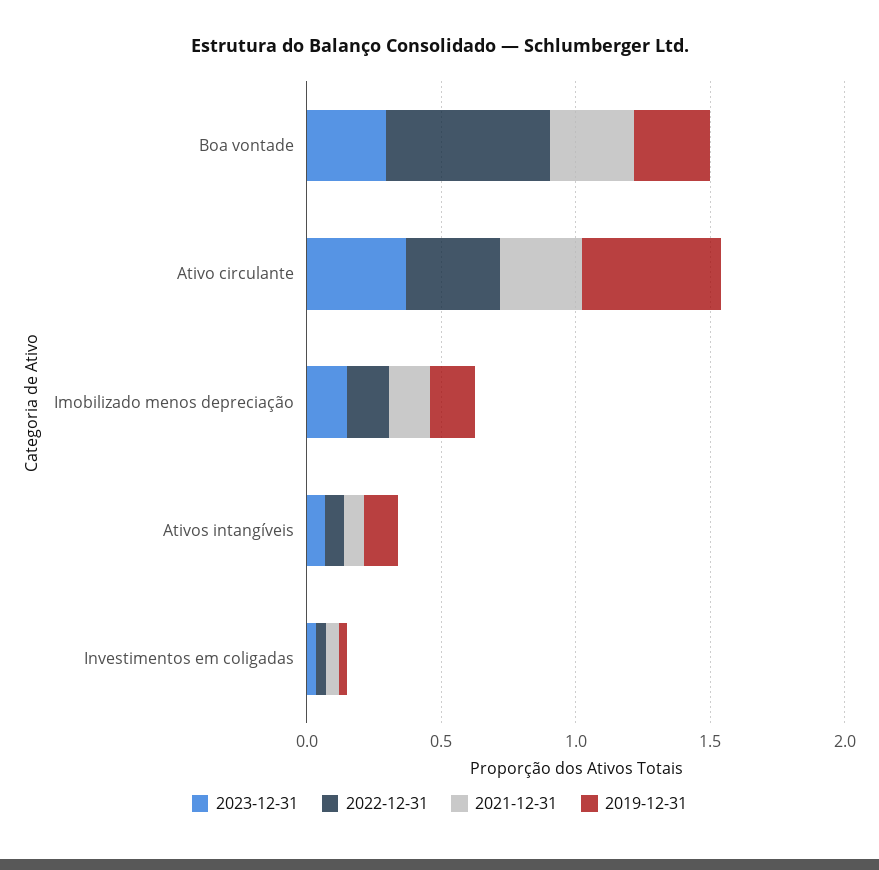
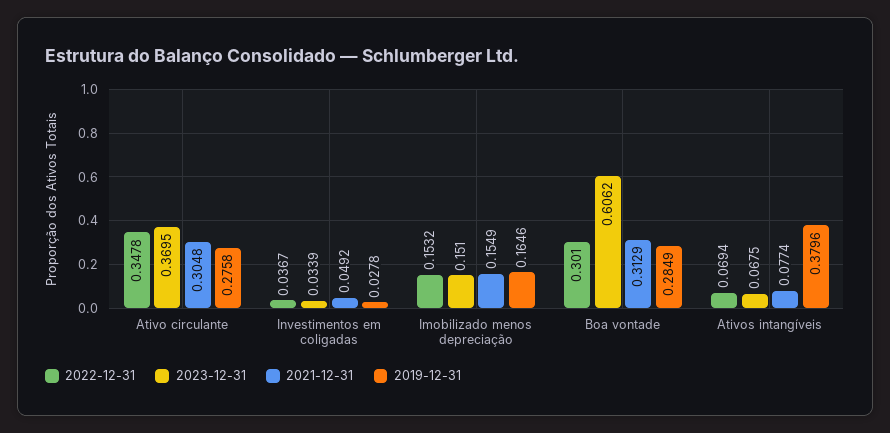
2023-12-31, Boa vontade: 0.3 -> 0.6062
2022-12-31, Boa vontade: 0.6 -> 0.301
2019-12-31, Ativo circulante: 0.5 -> 0.2758
2019-12-31, Ativos intangíveis: 0.1 -> 0.3796

